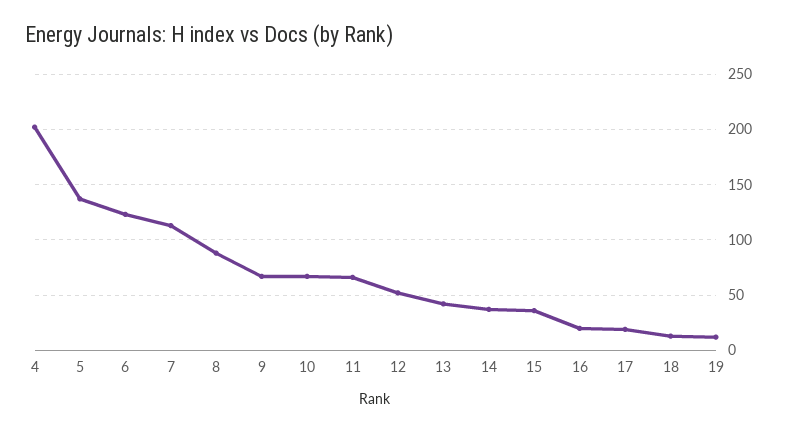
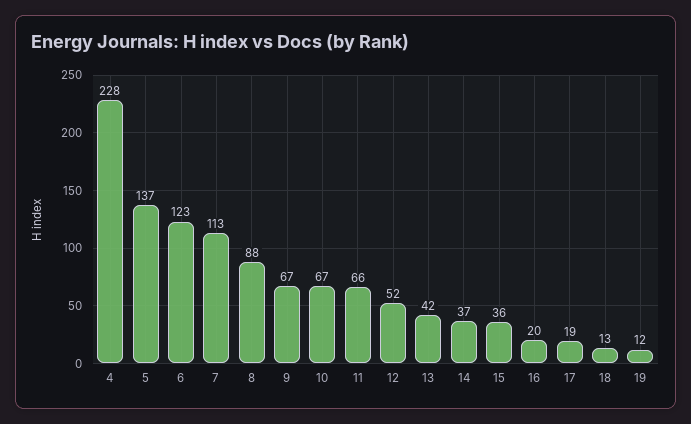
4: 200 -> 228

